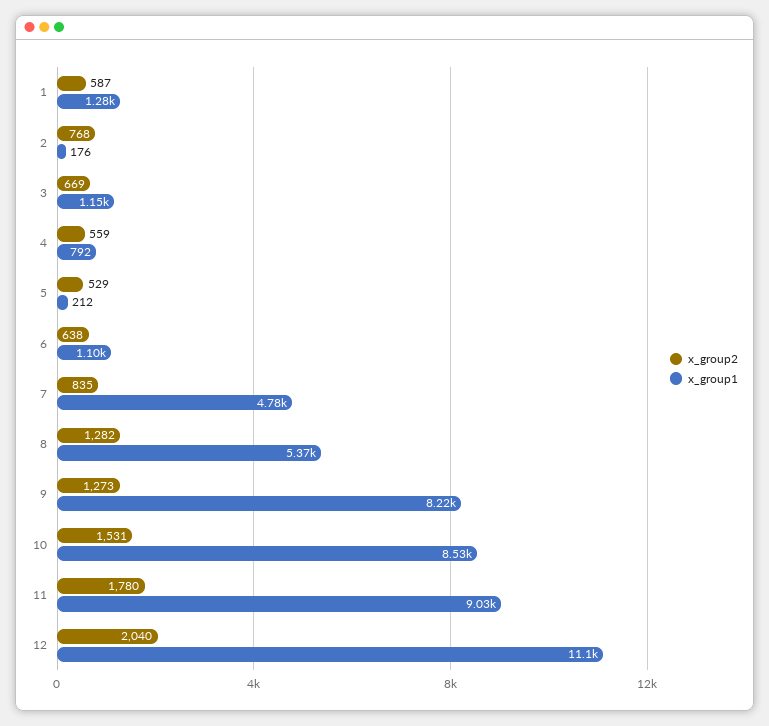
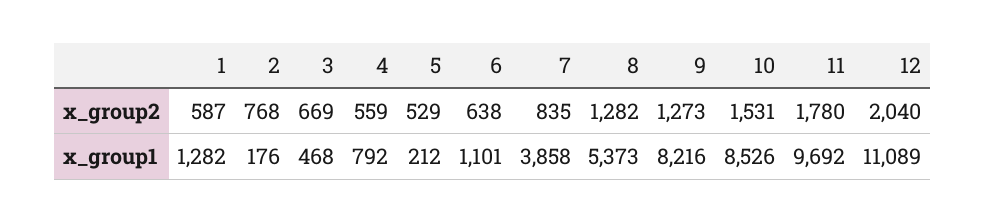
x_group1, 3: 1150 -> 468
x_group1, 7: 4780 -> 3858
x_group1, 11: 9030 -> 9692

